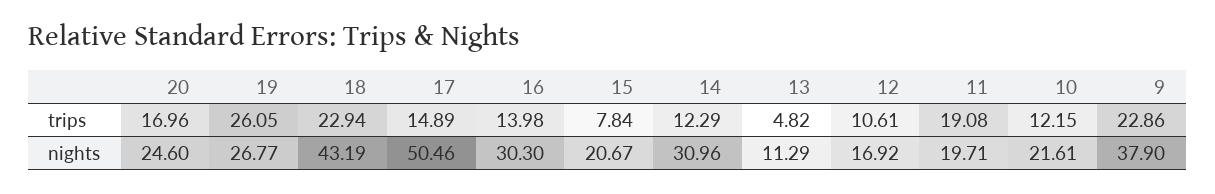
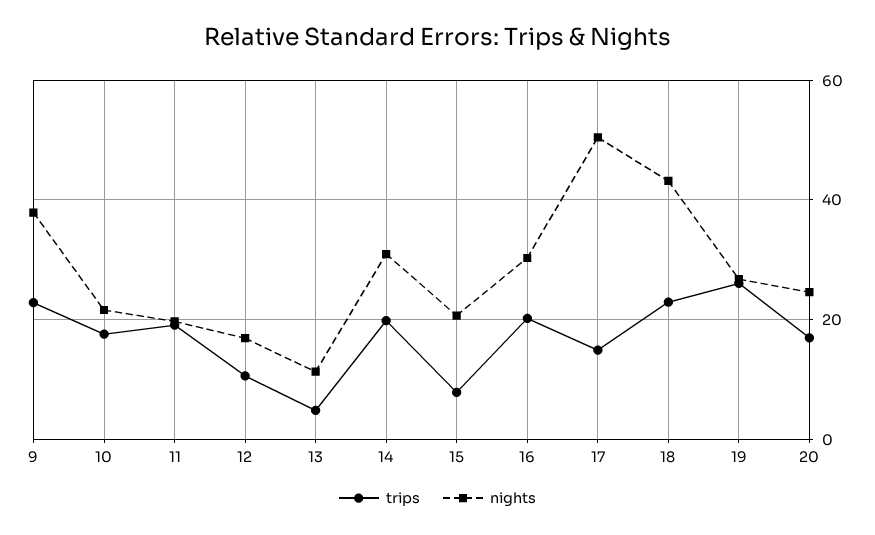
trips, 16: 13.98 -> 20
trips, 14: 12.29 -> 20
trips, 10: 12.15 -> 18

